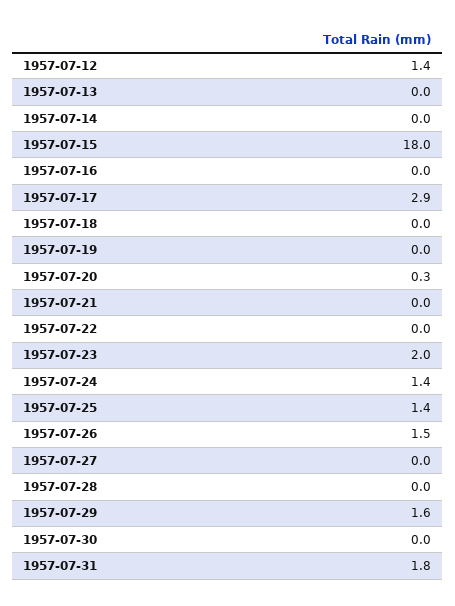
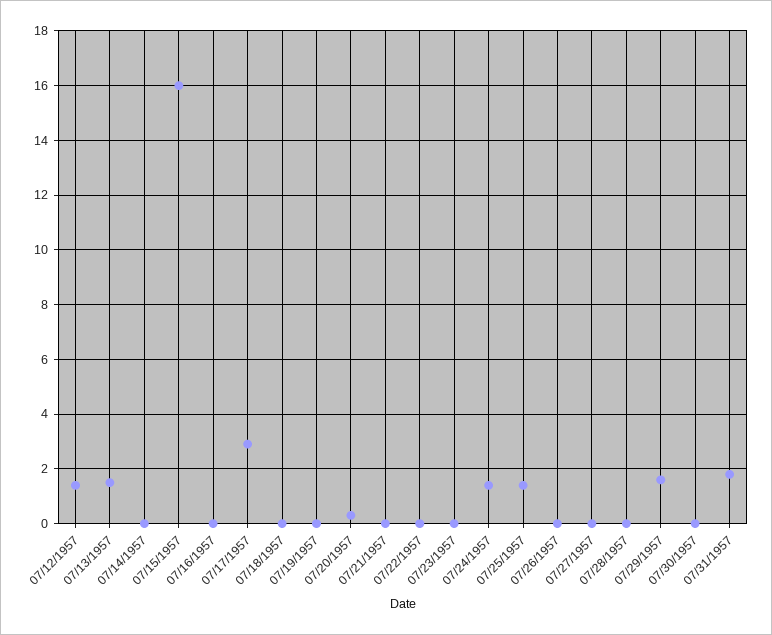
1957-07-13: 0 -> 1.5
1957-07-15: 18 -> 16
1957-07-23: 2 -> 0
1957-07-26: 1.5 -> 0

